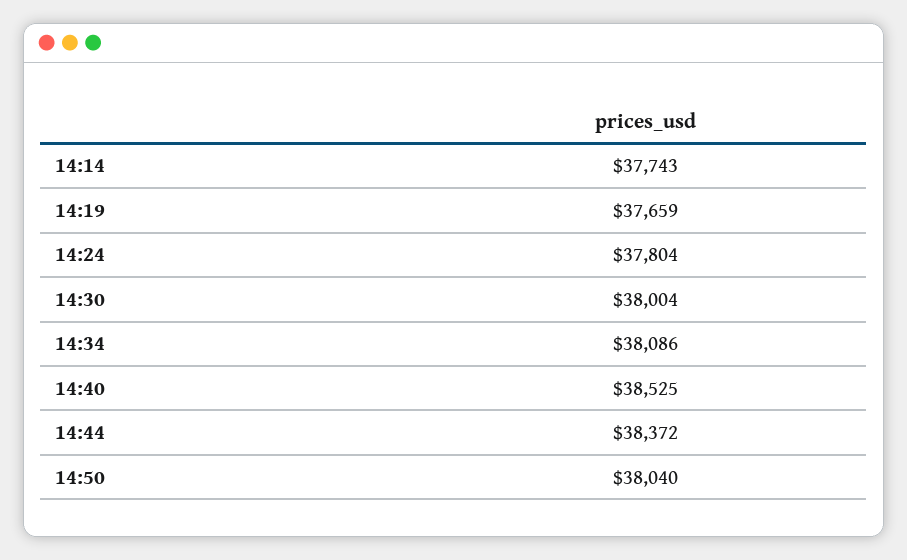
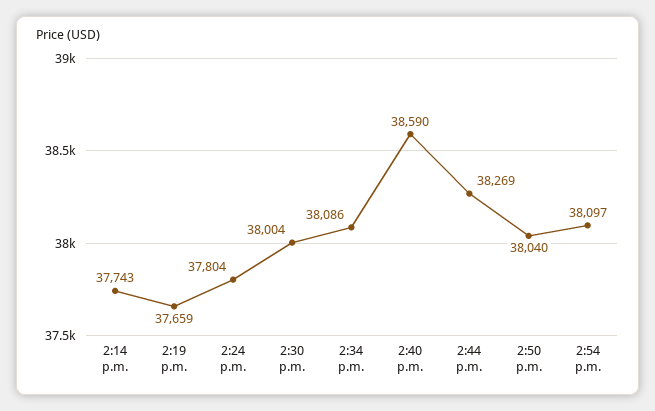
14:40: 38525 -> 38590
14:44: 38372 -> 38269
2:54 p.m.: none -> 38097

